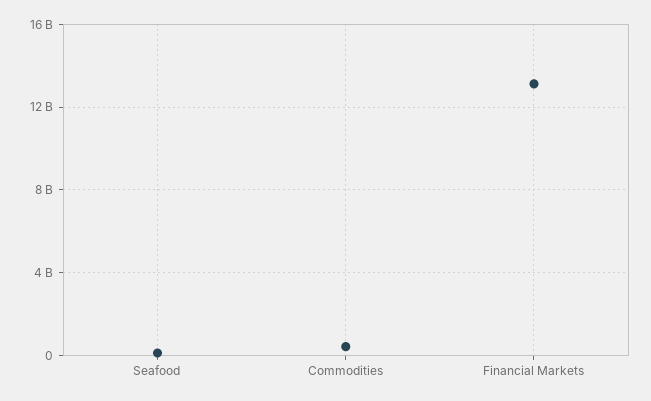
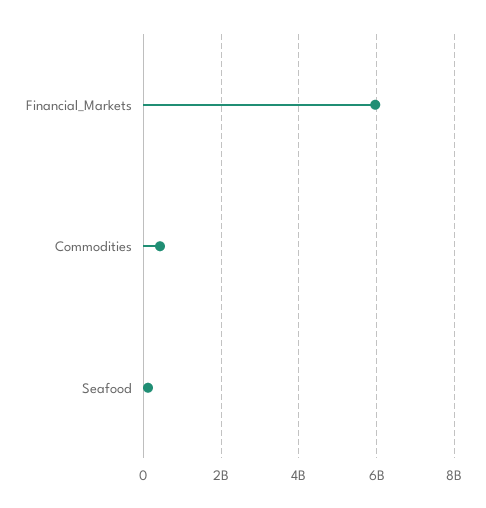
Financial Markets: 13000000000 -> 6000000000

